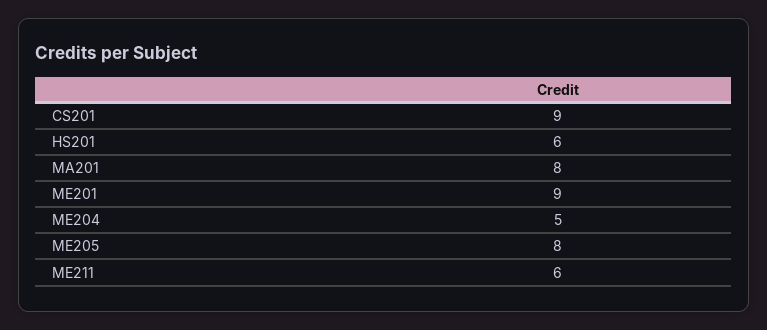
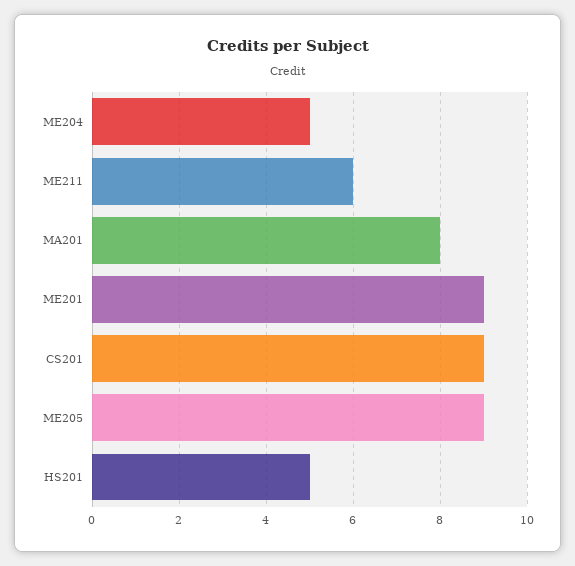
HS201: 6 -> 5
ME205: 8 -> 9

